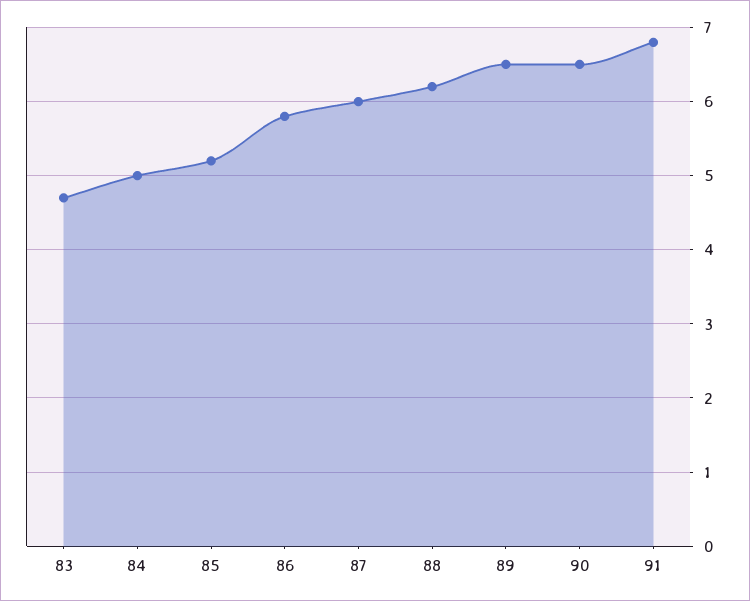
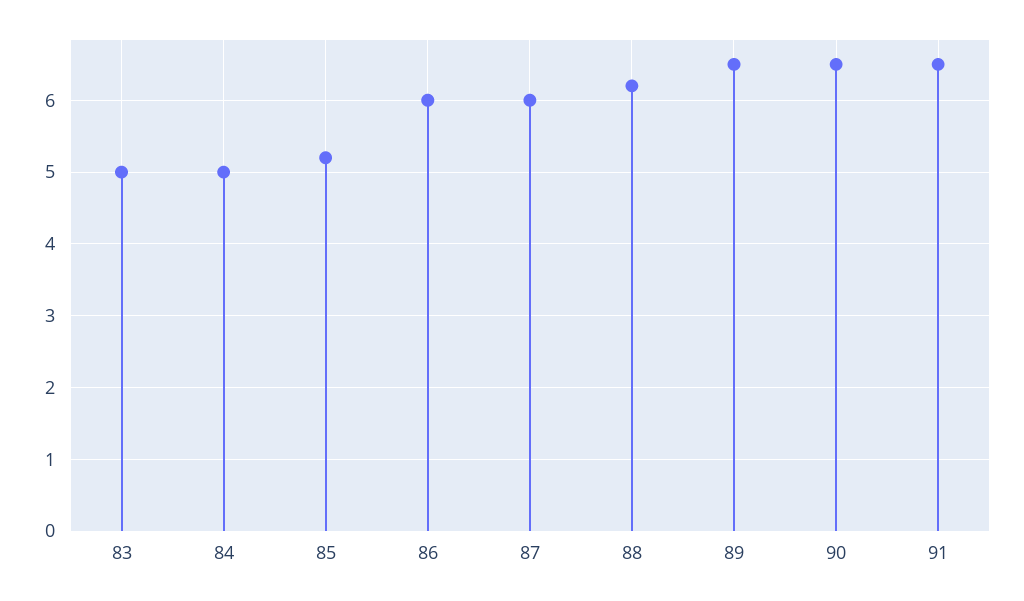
83: 4.7 -> 5
86: 5.8 -> 6
91: 6.8 -> 6.5

